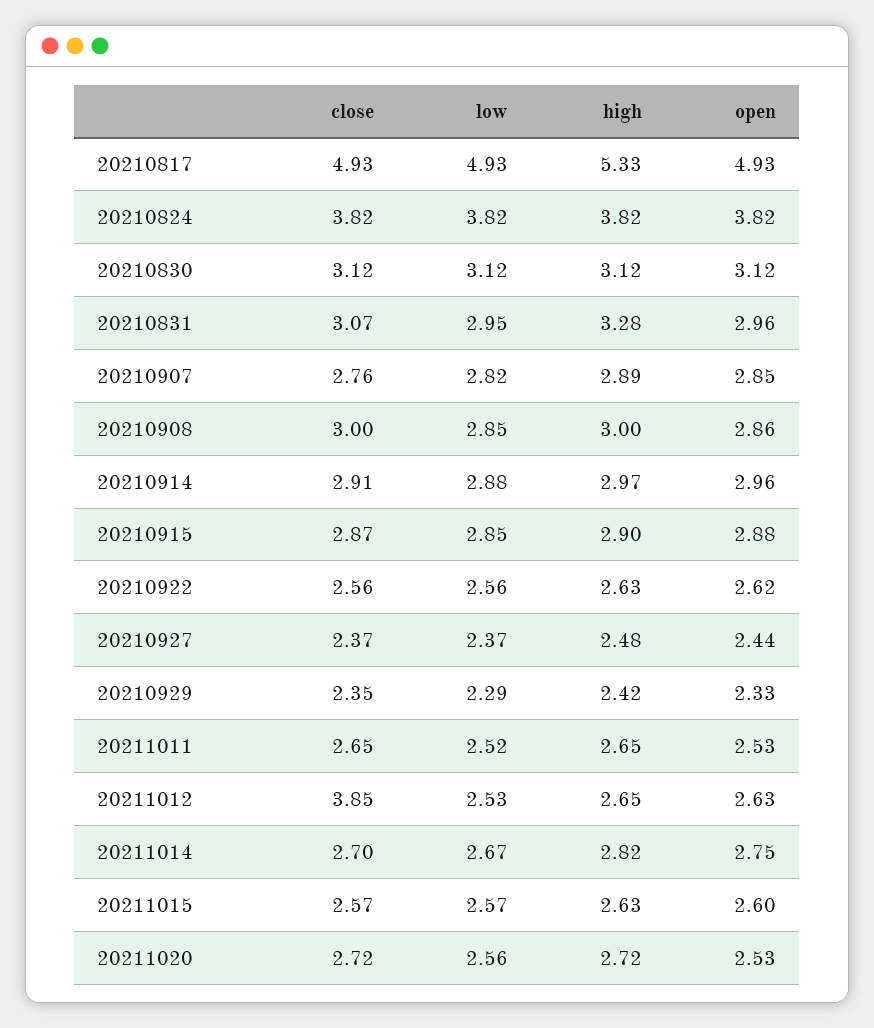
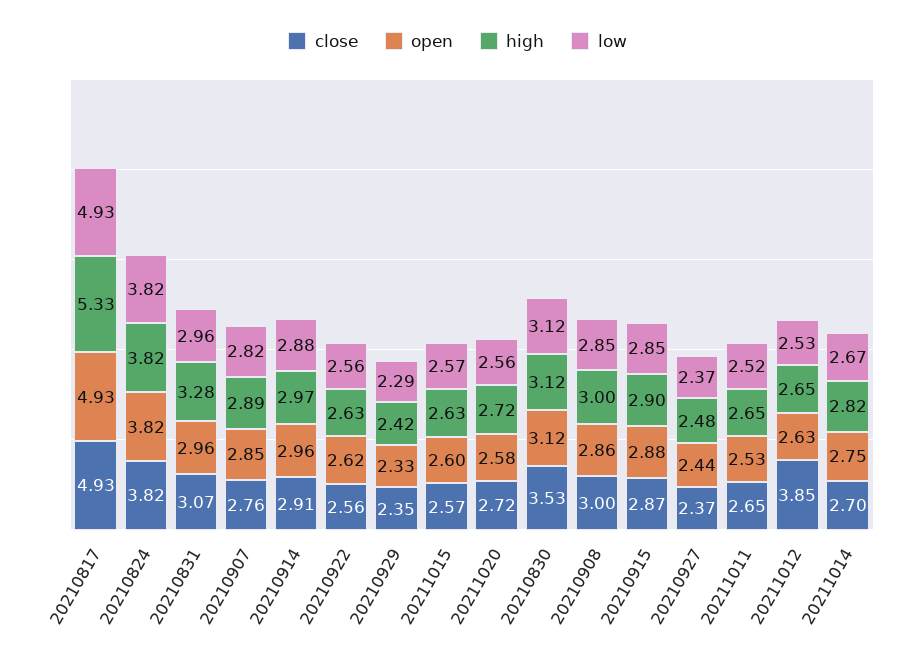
close, 20210830: 3.12 -> 3.53
low, 20210831: 2.95 -> 2.96
open, 20211020: 2.53 -> 2.58

